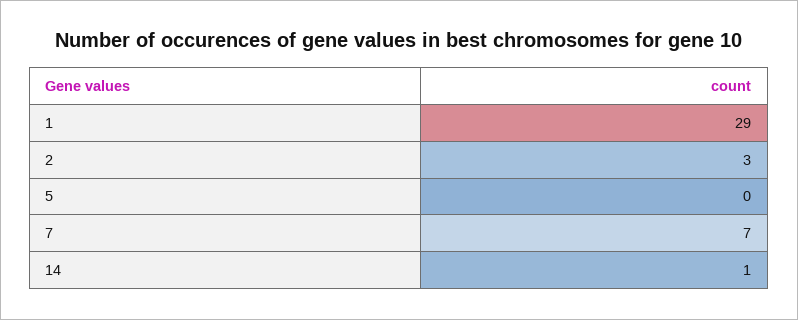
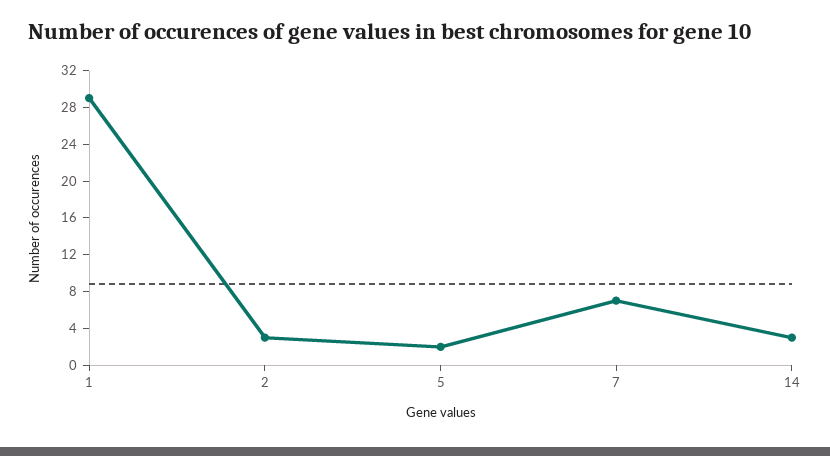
5: 0 -> 2
14: 1 -> 3

